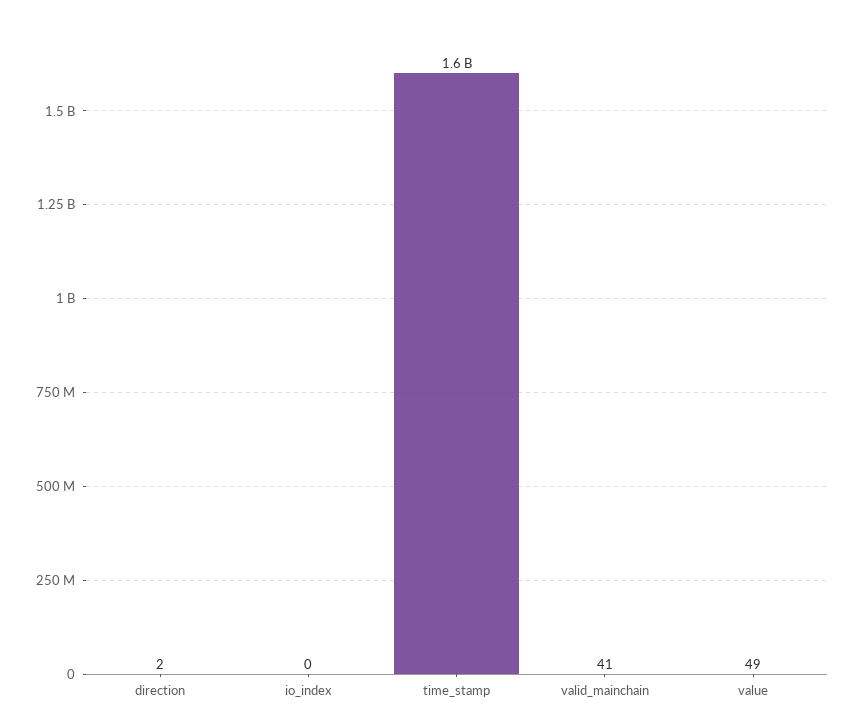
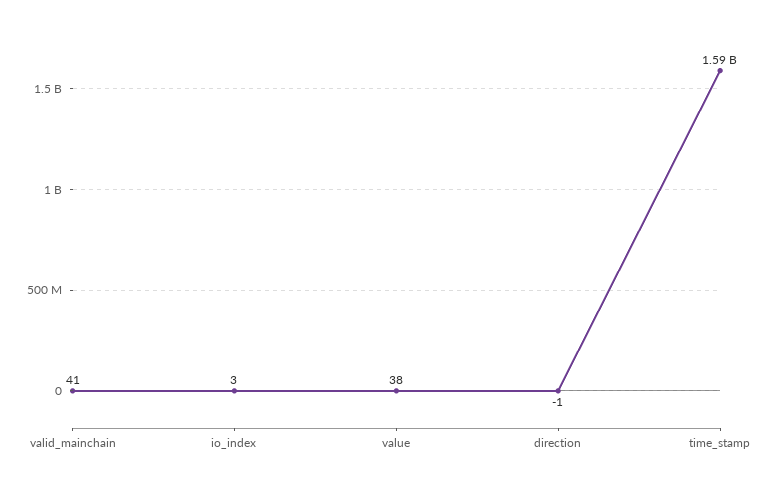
direction: 2 -> -1
io_index: 0 -> 3
value: 49 -> 38

